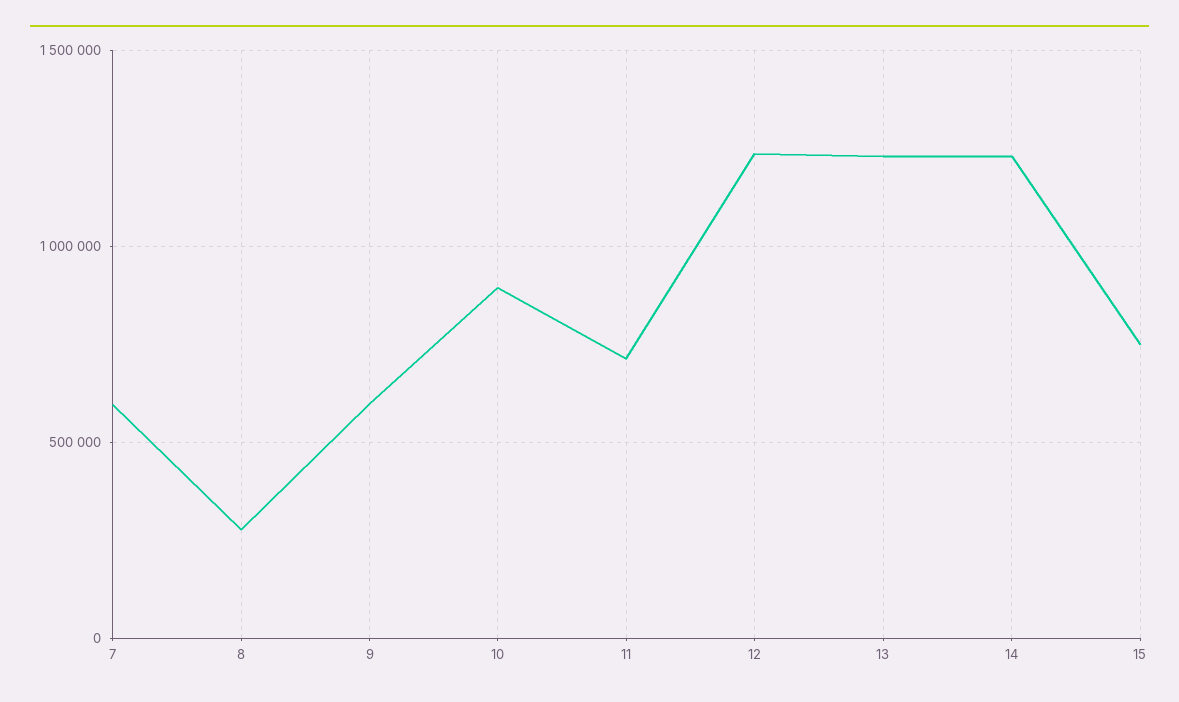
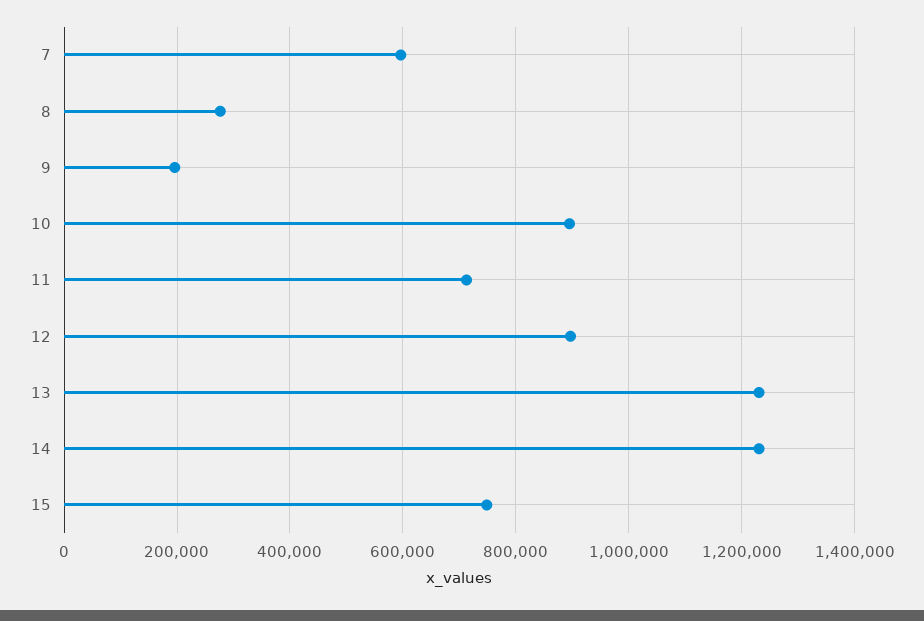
9: 600000 -> 200000
12: 1250000 -> 900000

